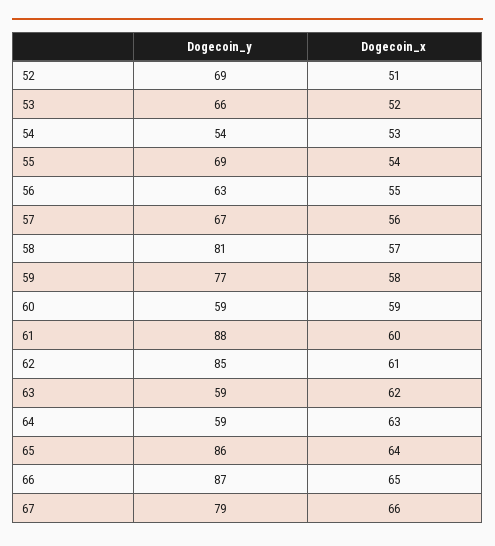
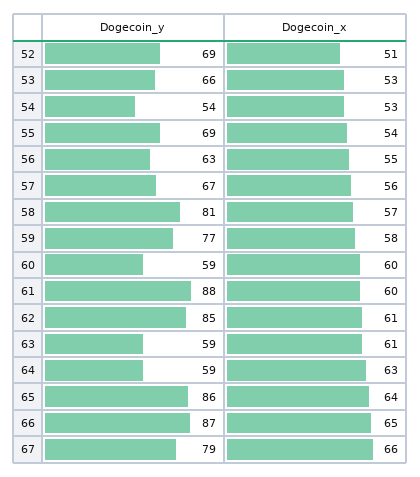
Dogecoin_x, 53: 52 -> 53
Dogecoin_x, 60: 59 -> 60
Dogecoin_x, 63: 62 -> 61

